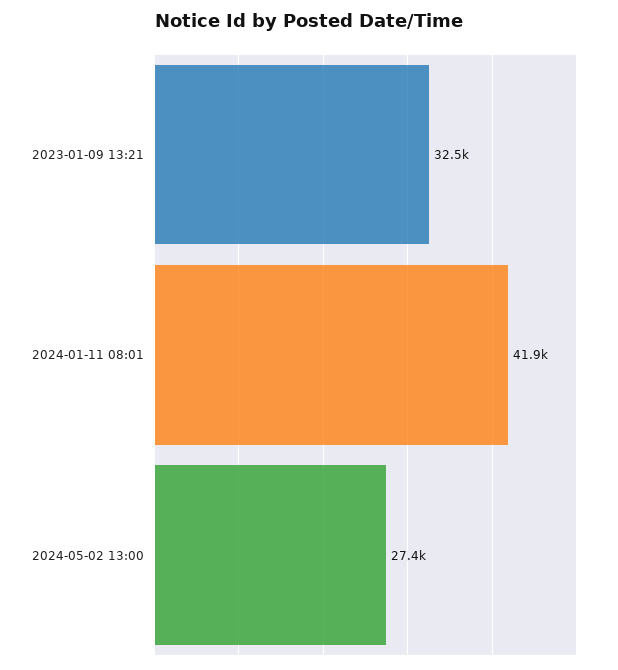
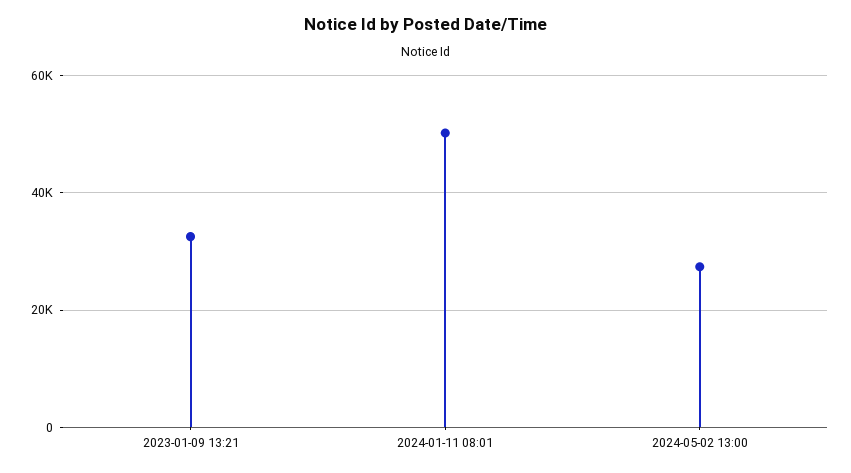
2024-01-11 08:01: 41900 -> 50000

